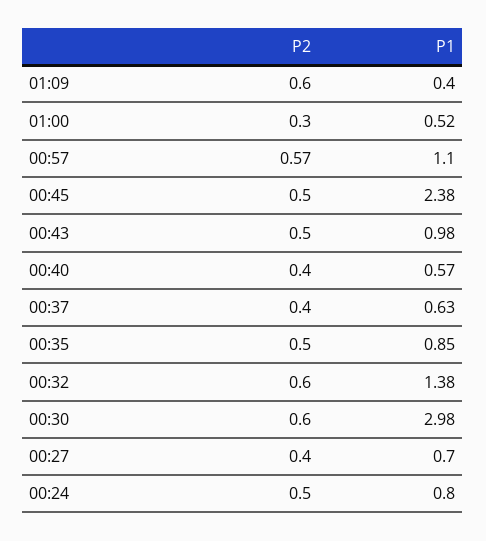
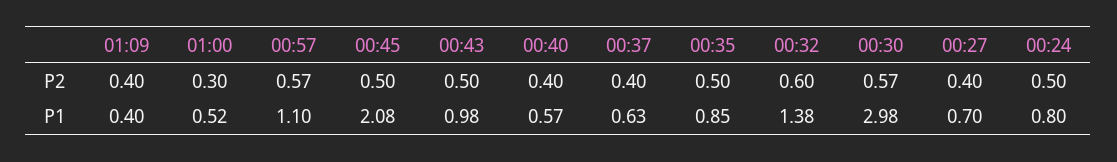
P2, 01:09: 0.6 -> 0.4
P1, 00:45: 2.38 -> 2.08
P2, 00:30: 0.6 -> 0.57

